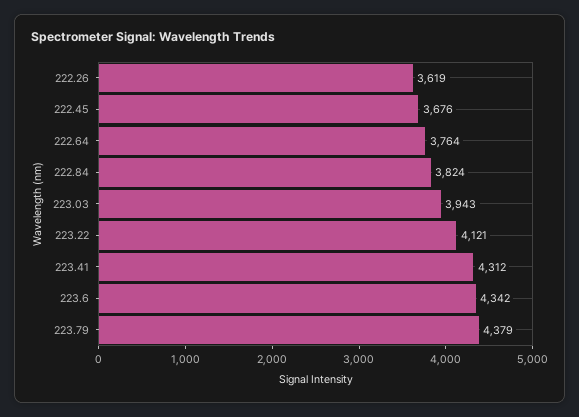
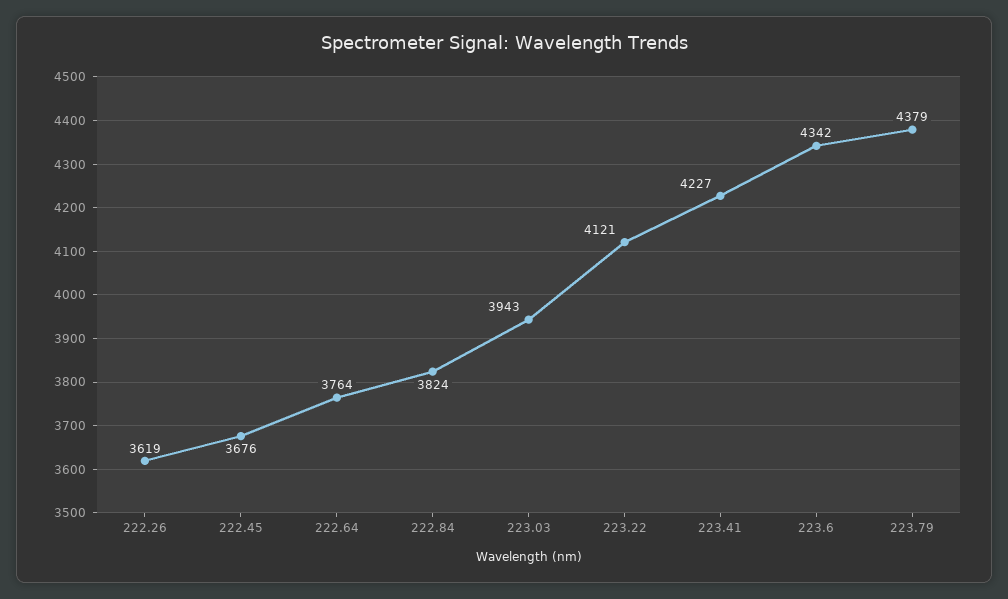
223.41: 4312 -> 4227

